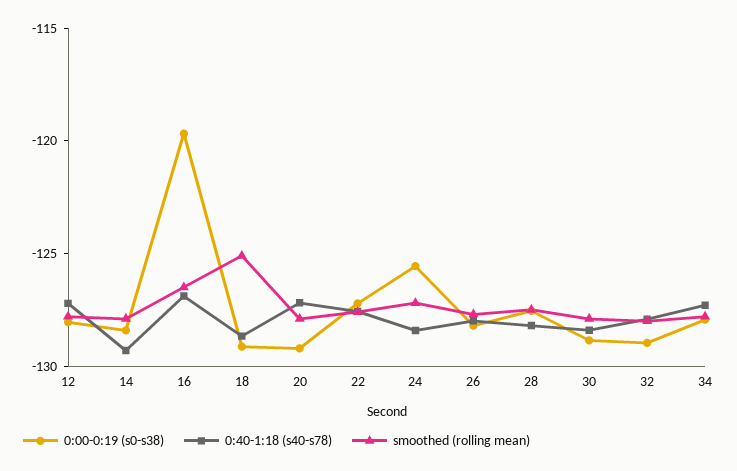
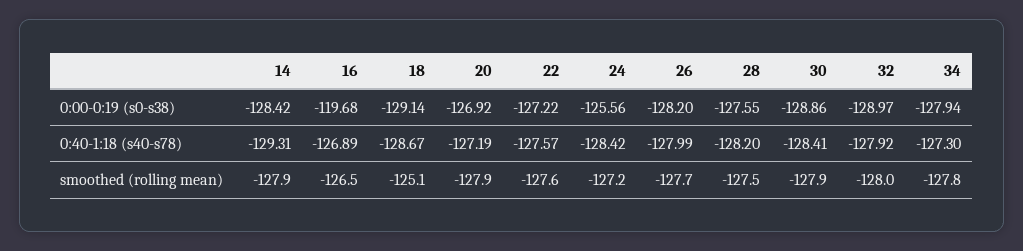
0:00-0:19 (s0-s38), 12: -128 -> none
0:40-1:18 (s40-s78), 12: -127 -> none
smoothed (rolling mean), 12: -128 -> none
0:00-0:19 (s0-s38), 20: -129 -> -126.92

